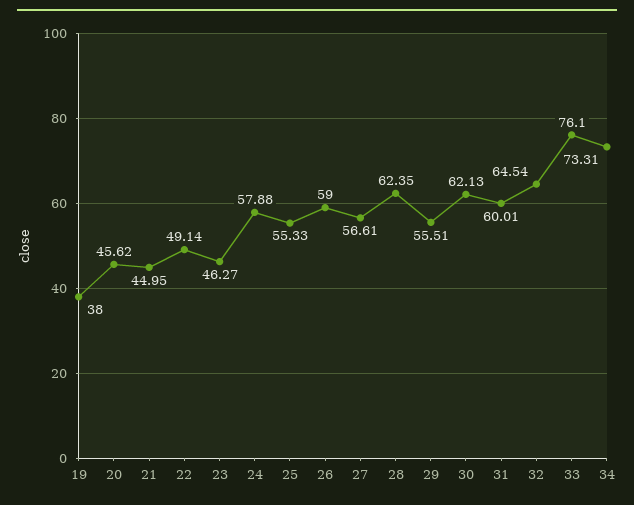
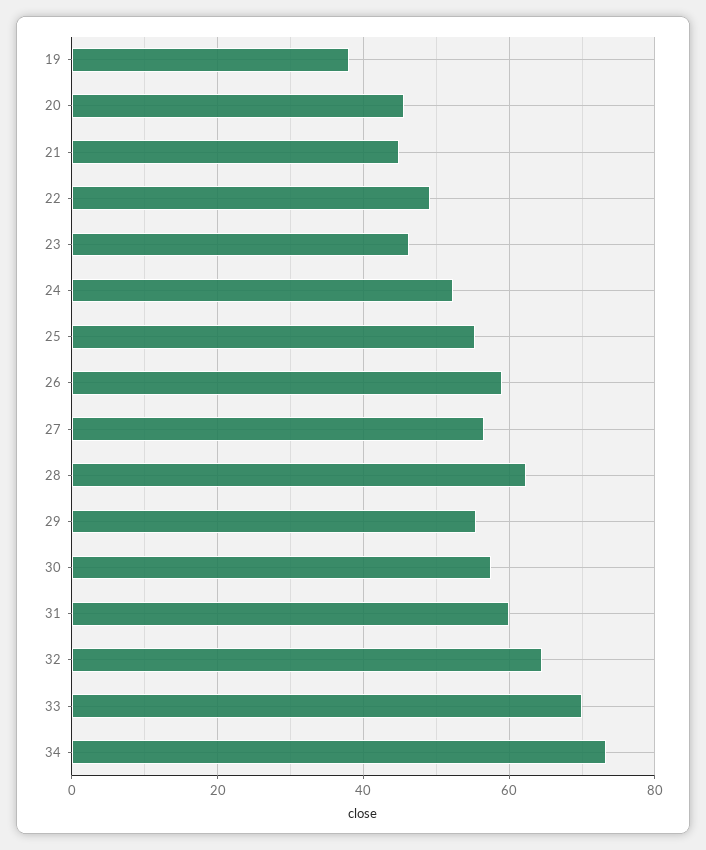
24: 57.88 -> 52
30: 62.13 -> 58
33: 76.1 -> 70

